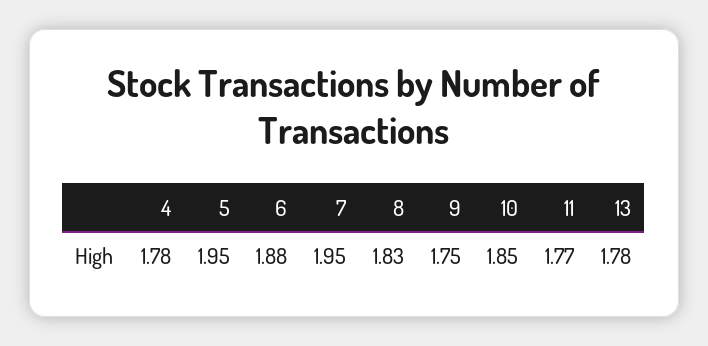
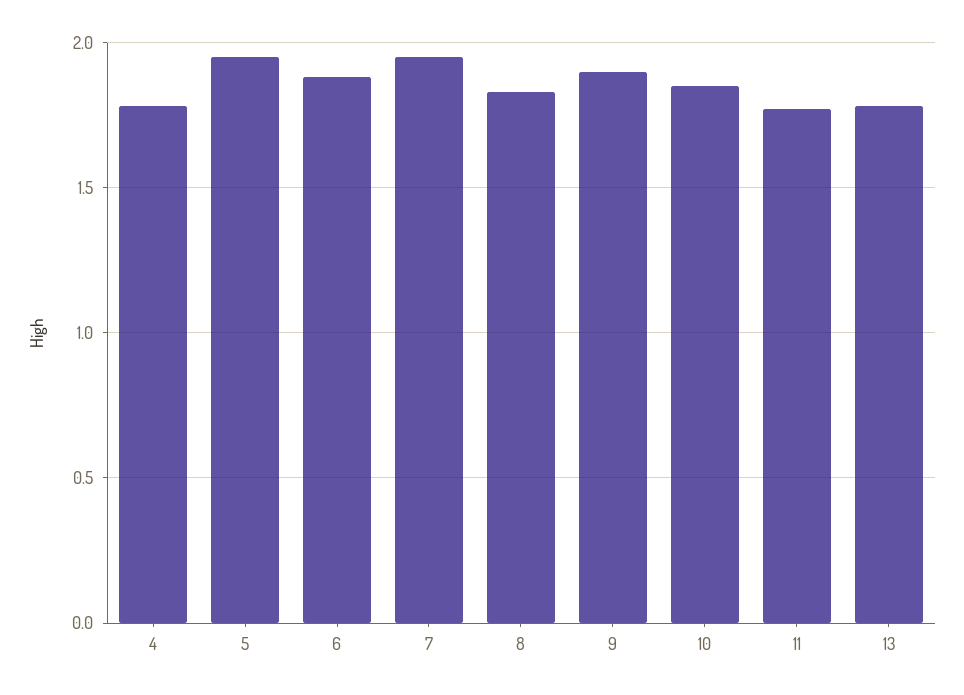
9: 1.75 -> 1.9

